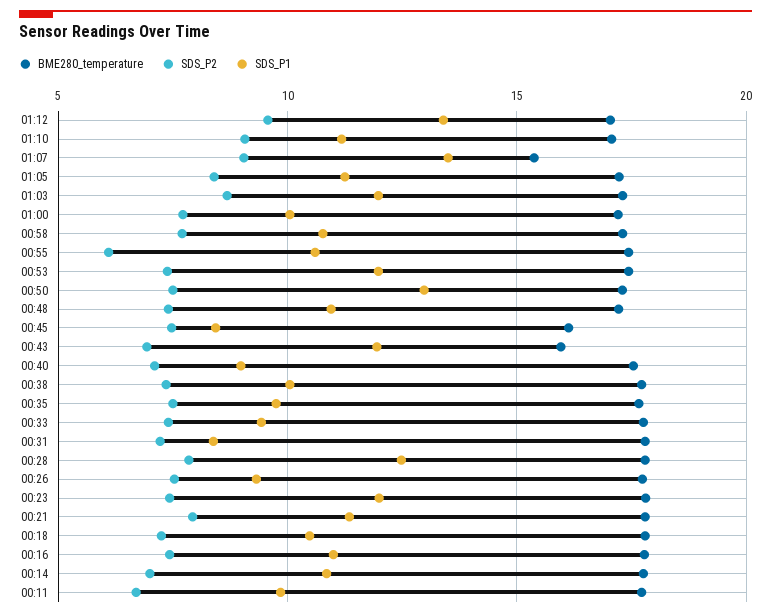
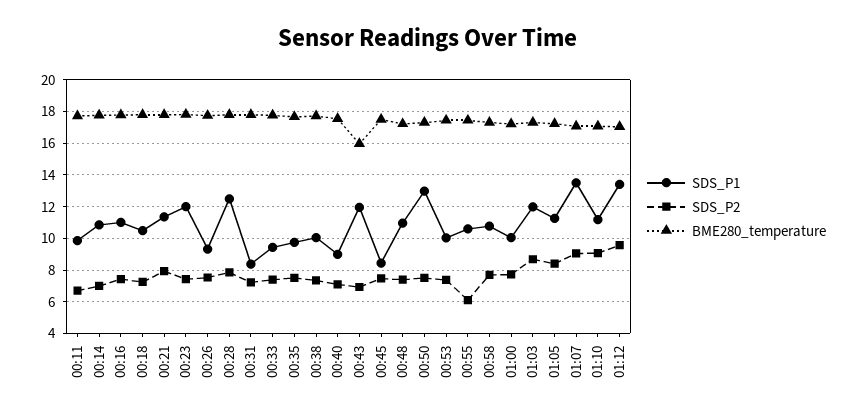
BME280_temperature, 01:07: 15.5 -> 17
SDS_P1, 00:53: 12 -> 10
BME280_temperature, 00:45: 16 -> 17.5

